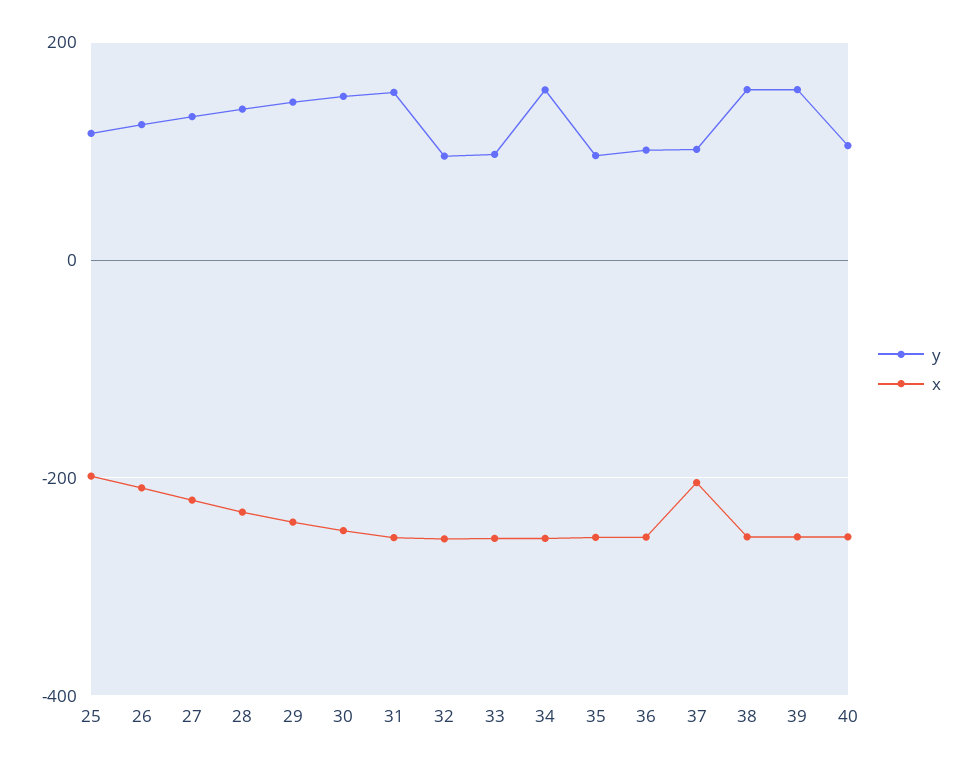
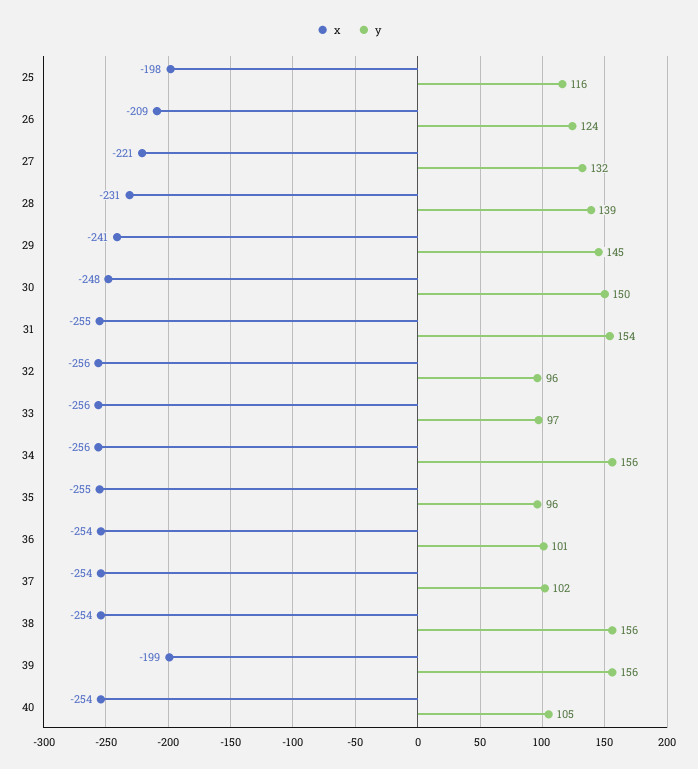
x, 37: -200 -> -254
x, 39: -260 -> -199

